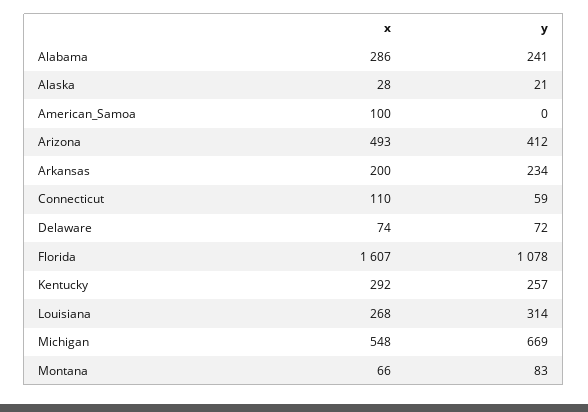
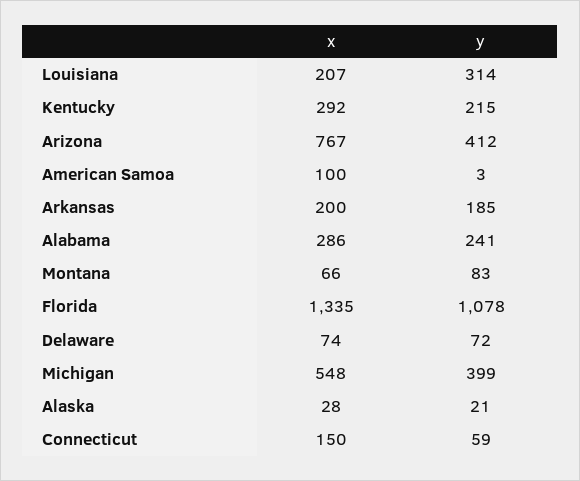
y, American_Samoa: 0 -> 3
x, Arizona: 493 -> 767
y, Arkansas: 234 -> 185
x, Connecticut: 110 -> 150
x, Florida: 1607 -> 1335
y, Kentucky: 257 -> 215
x, Louisiana: 268 -> 207
y, Michigan: 669 -> 399

